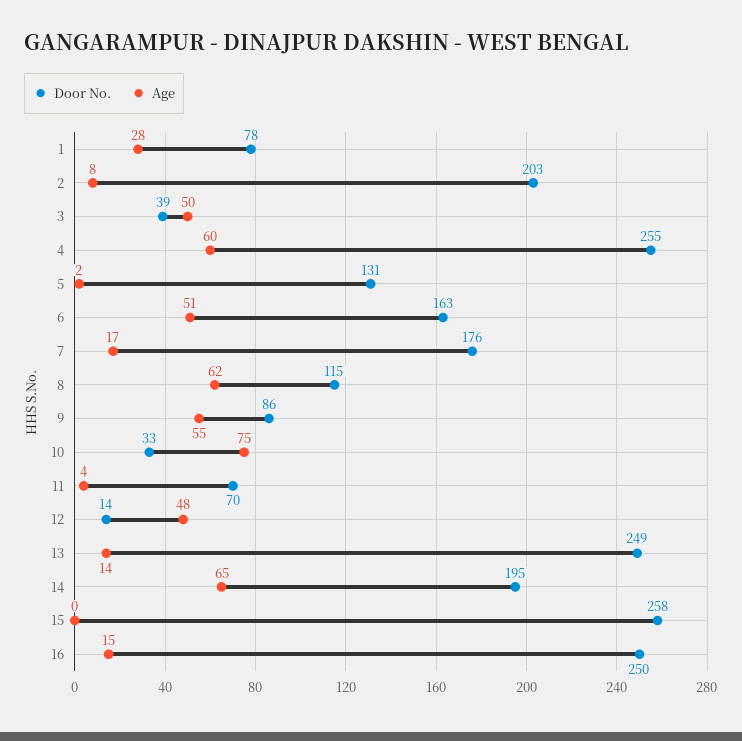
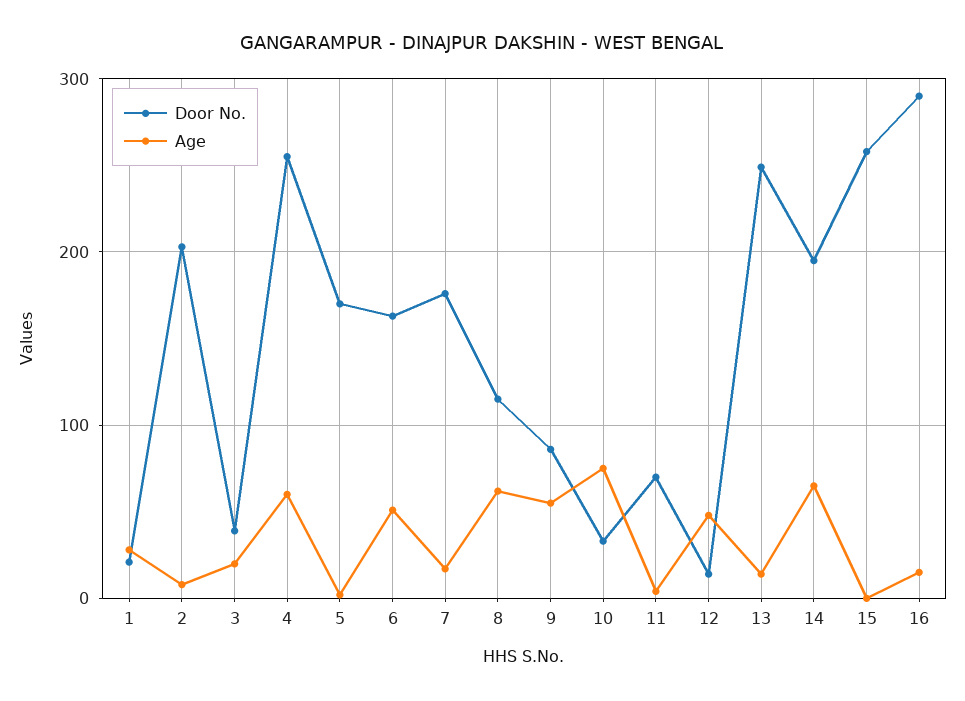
Door No., 1: 78 -> 20
Age, 3: 50 -> 20
Door No., 5: 131 -> 170
Door No., 16: 250 -> 290

